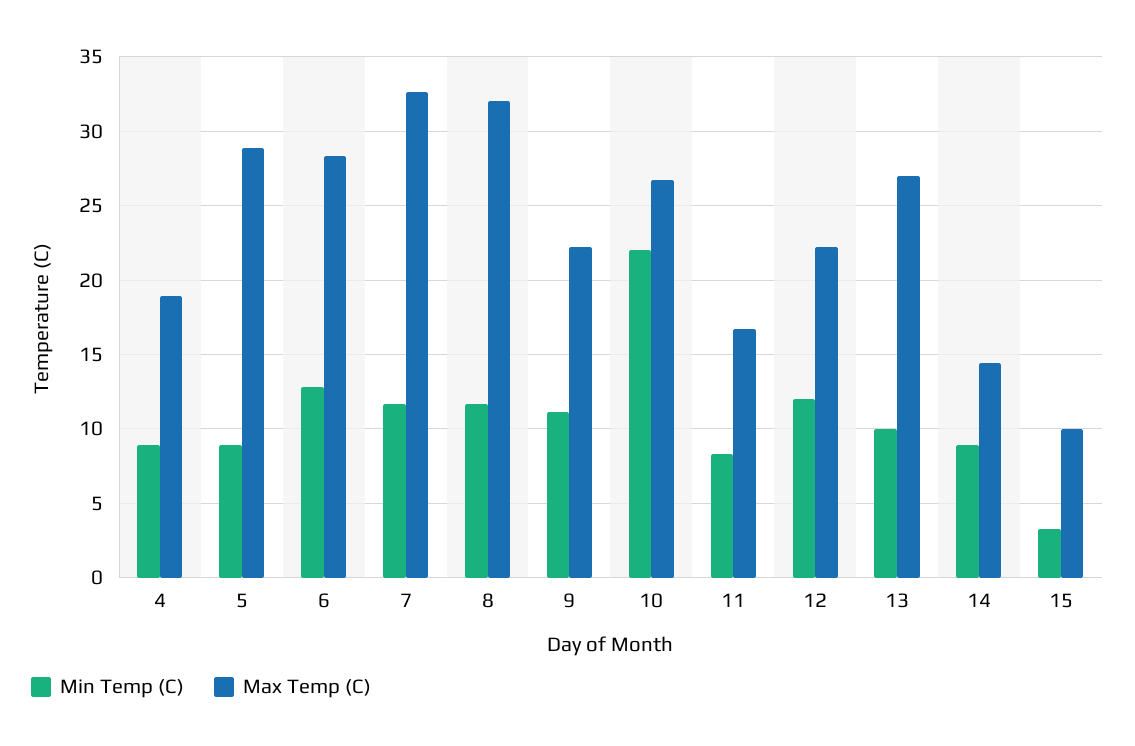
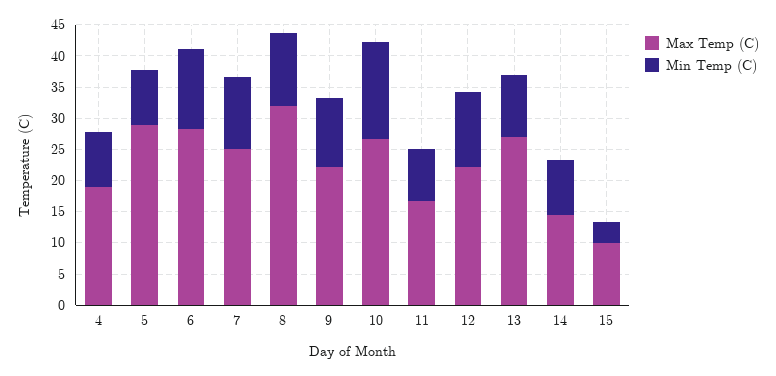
Max Temp (C), 7: 32.5 -> 25
Min Temp (C), 10: 22 -> 15

